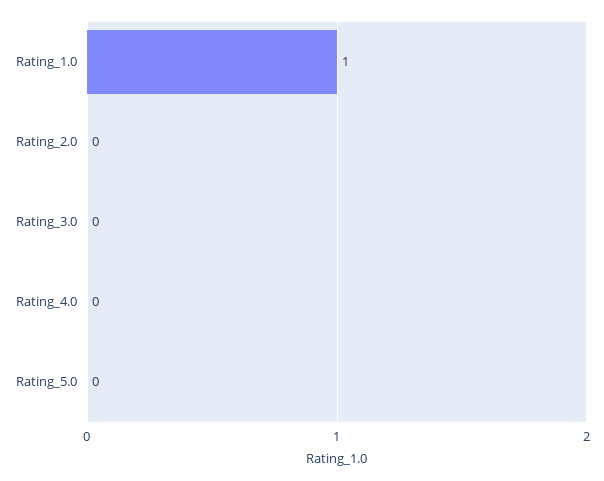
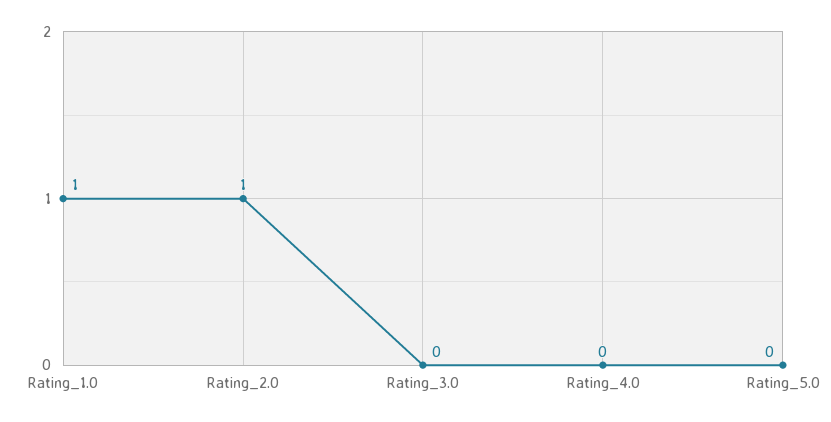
Rating_2.0: 0 -> 1

